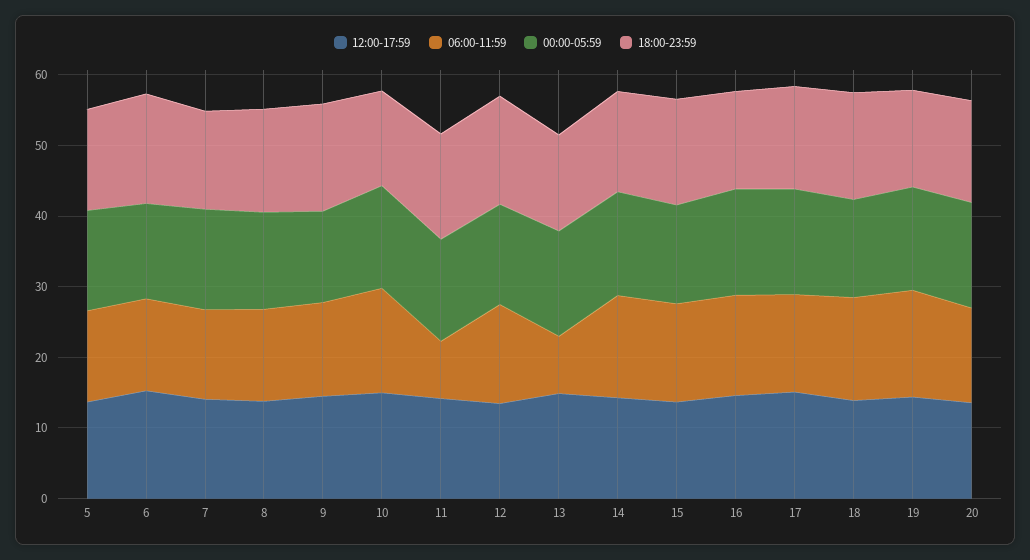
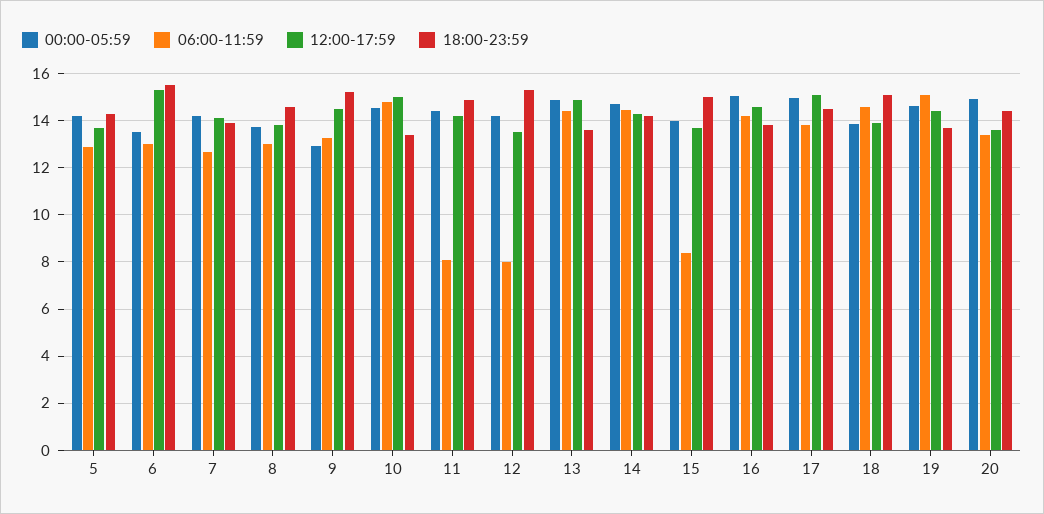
06:00-11:59, 12: 14 -> 8
06:00-11:59, 13: 8 -> 14.5
06:00-11:59, 15: 14 -> 8.5

